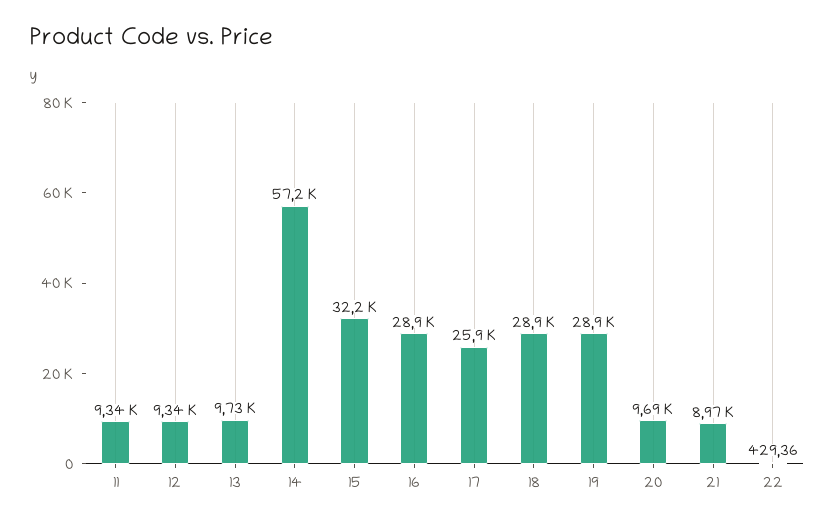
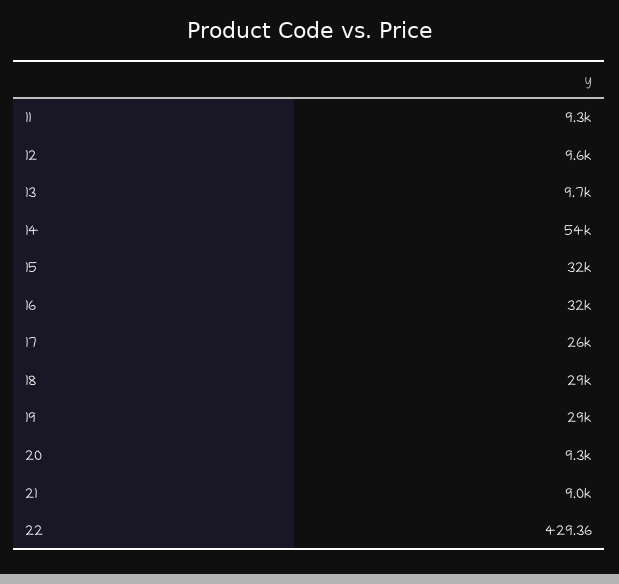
12: 9340 -> 9600
14: 57200 -> 54000
16: 28900 -> 32000
20: 9690 -> 9300

